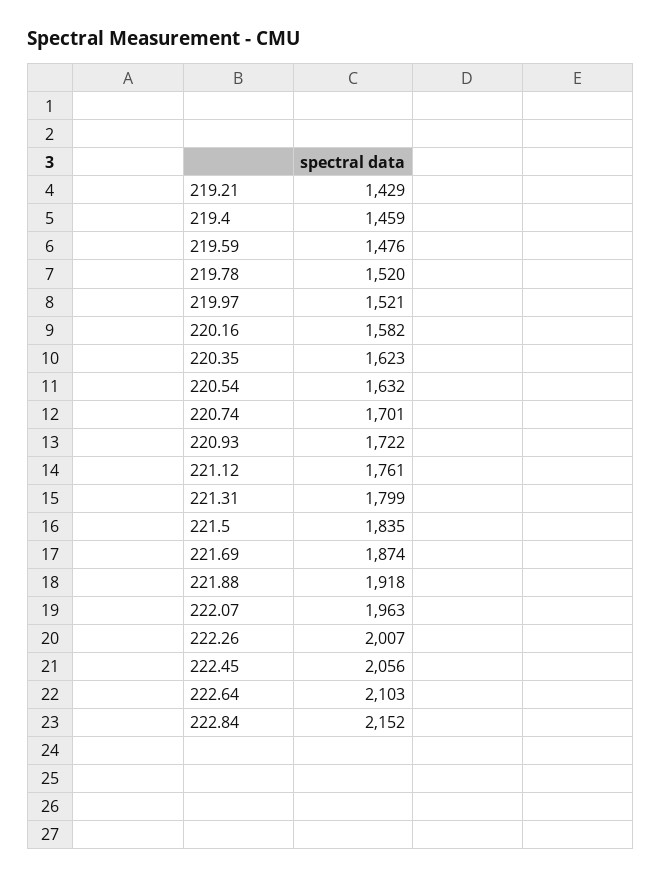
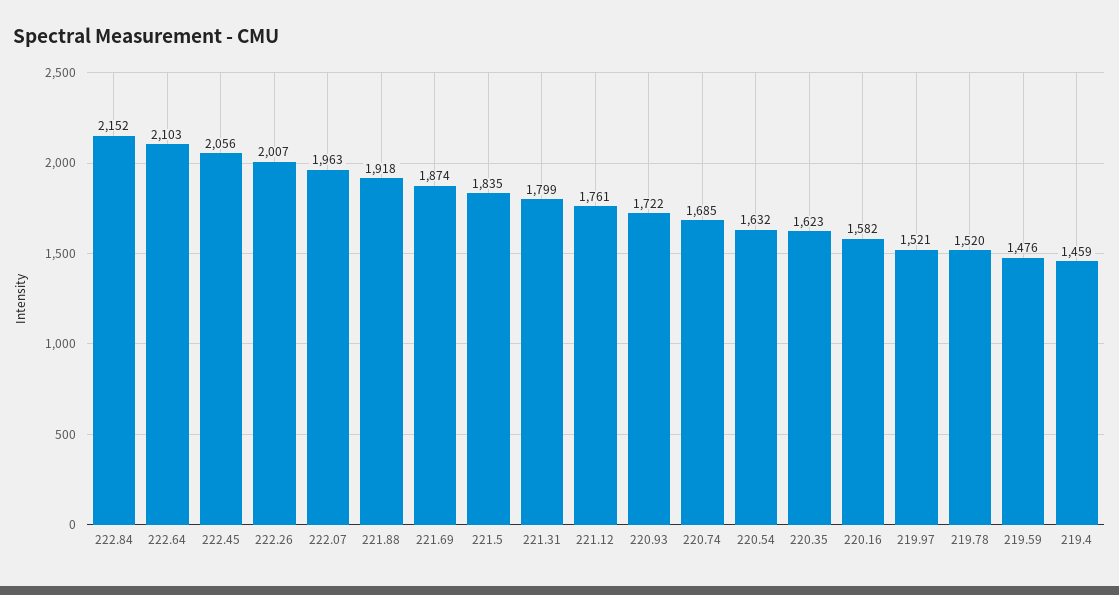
219.21: 1429 -> none
220.74: 1701 -> 1685

